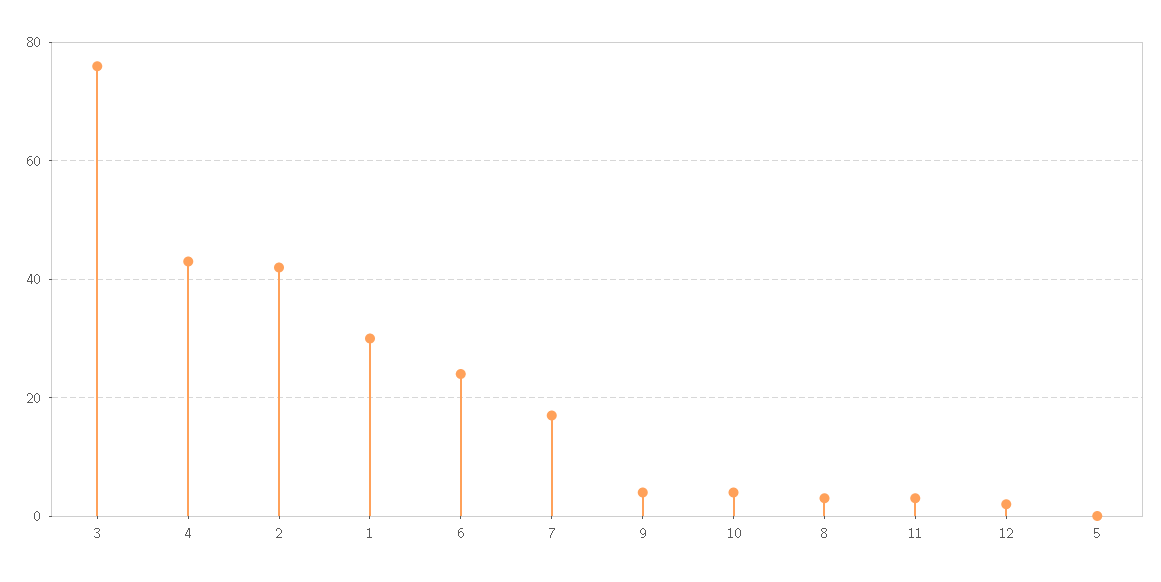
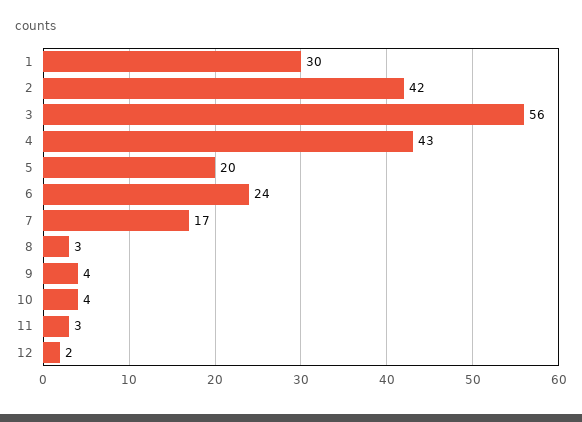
3: 75 -> 56
5: 0 -> 20

